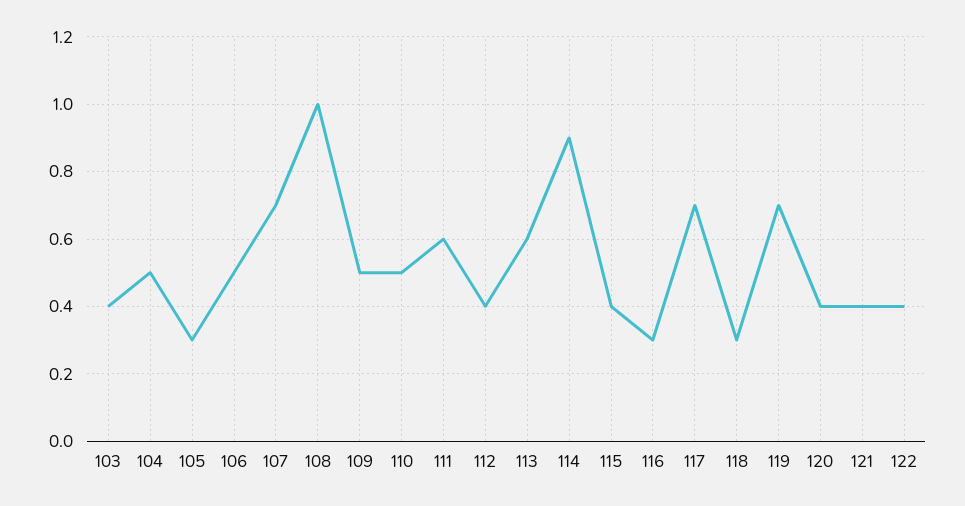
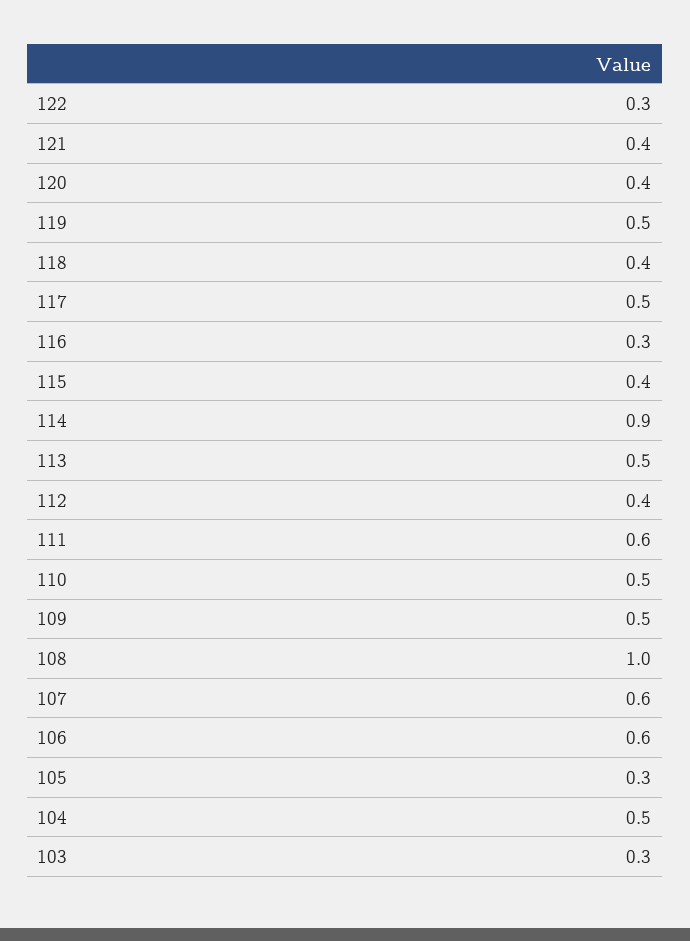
103: 0.4 -> 0.3
106: 0.5 -> 0.6
107: 0.7 -> 0.6
113: 0.6 -> 0.5
117: 0.7 -> 0.5
118: 0.3 -> 0.4
119: 0.7 -> 0.5
122: 0.4 -> 0.3

